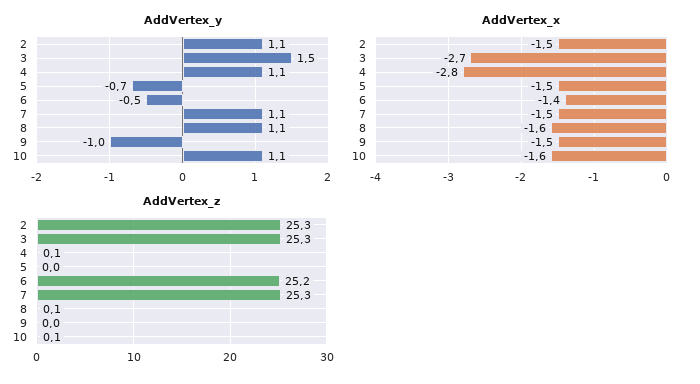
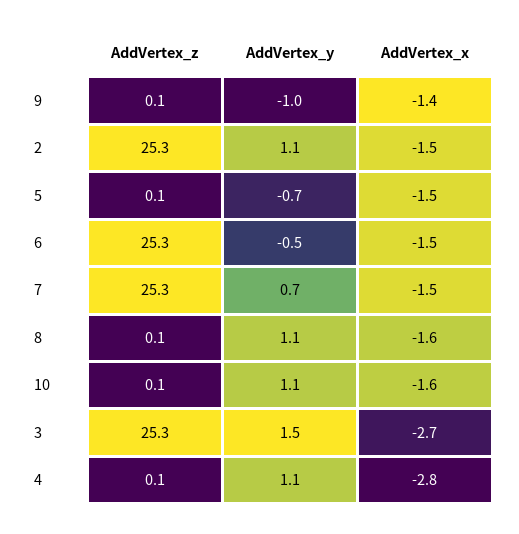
AddVertex_y, 7: 1.1 -> 0.7
AddVertex_x, 6: -1.4 -> -1.5
AddVertex_x, 9: -1.5 -> -1.4
AddVertex_z, 5: 0 -> 0.1
AddVertex_z, 6: 25.2 -> 25.3
AddVertex_z, 9: 0 -> 0.1

